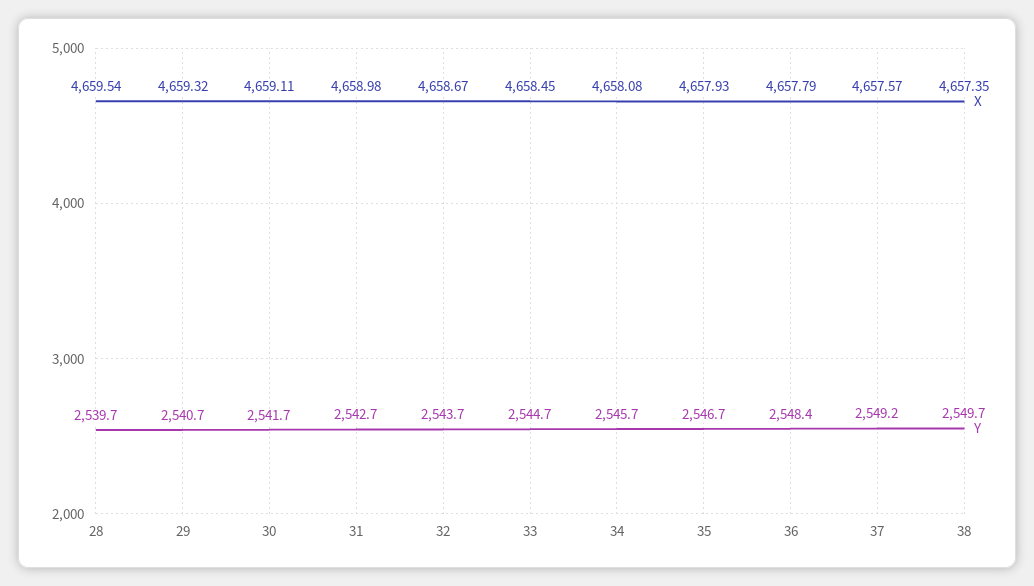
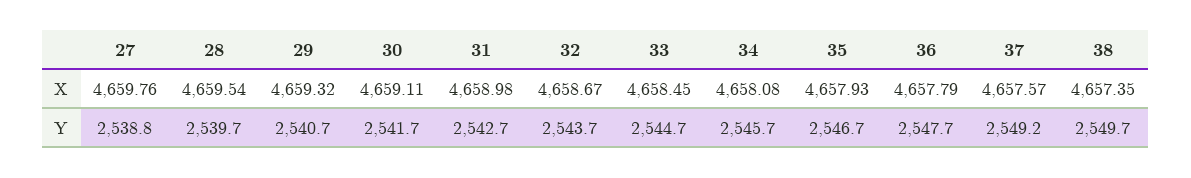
Y, 36: 2548.4 -> 2547.7
X, 27: none -> 4659.76
Y, 27: none -> 2538.8

